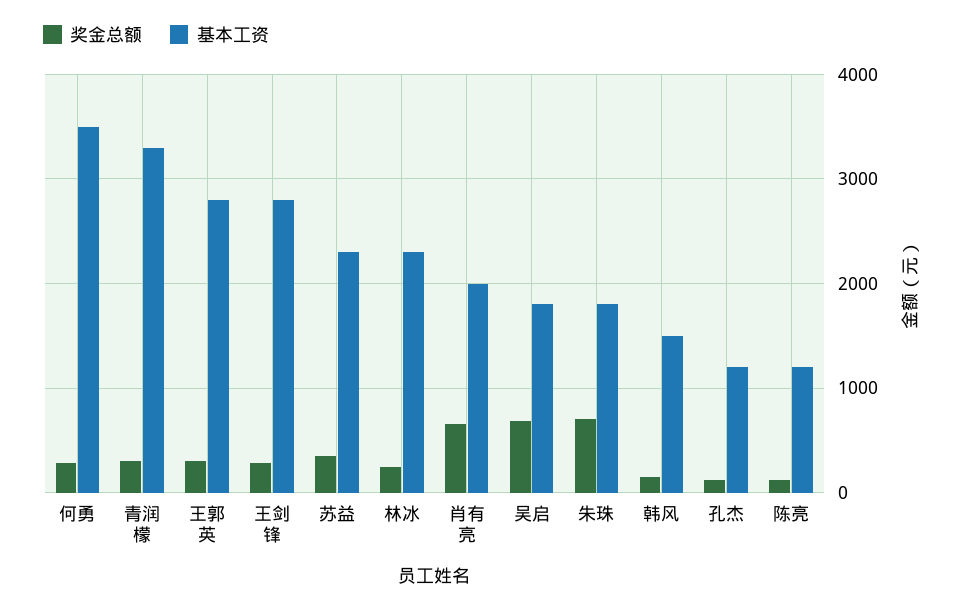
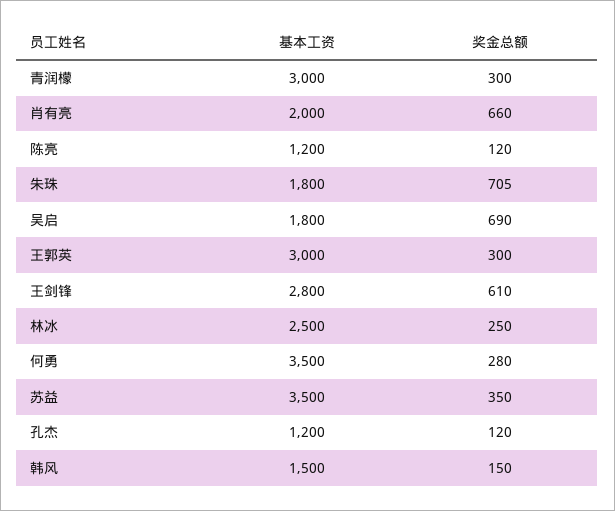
基本工资, 青润檬: 3300 -> 3000
基本工资, 王郭英: 2800 -> 3000
奖金总额, 王剑锋: 300 -> 610
基本工资, 苏益: 2300 -> 3500
基本工资, 林冰: 2300 -> 2500

